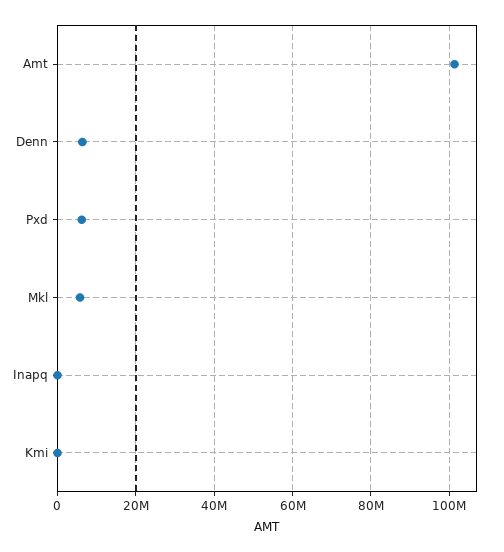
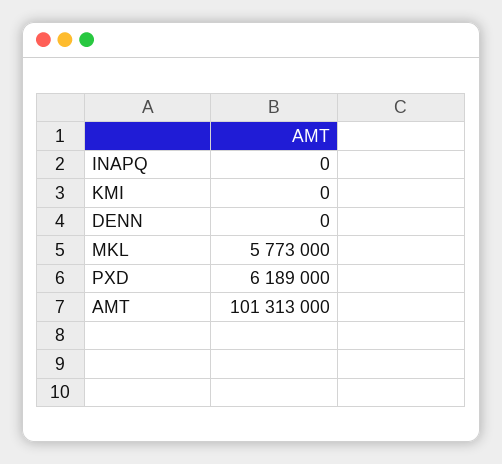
Denn: 6000000 -> 0

